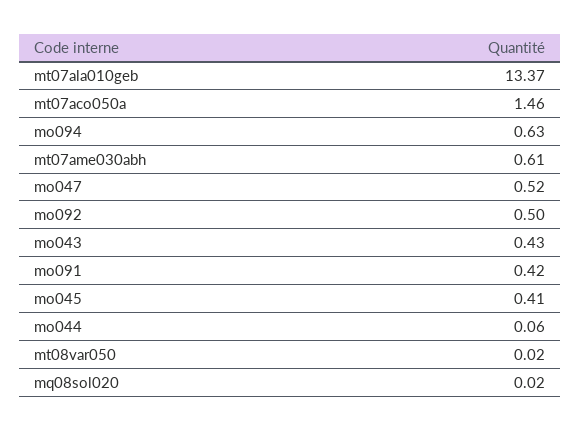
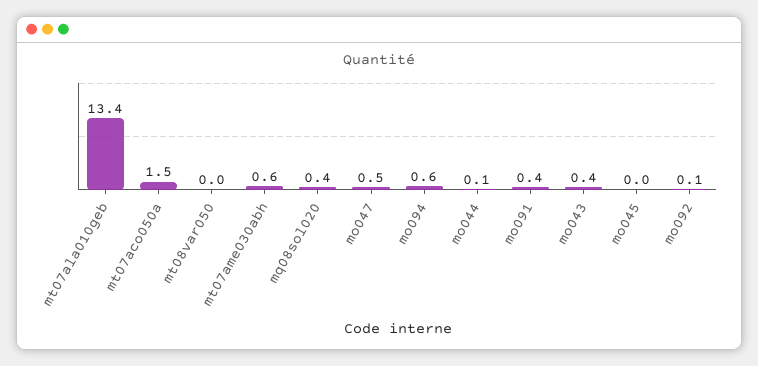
mo092: 0.5 -> 0.1
mo045: 0.41 -> 0
mq08sol020: 0.02 -> 0.4

